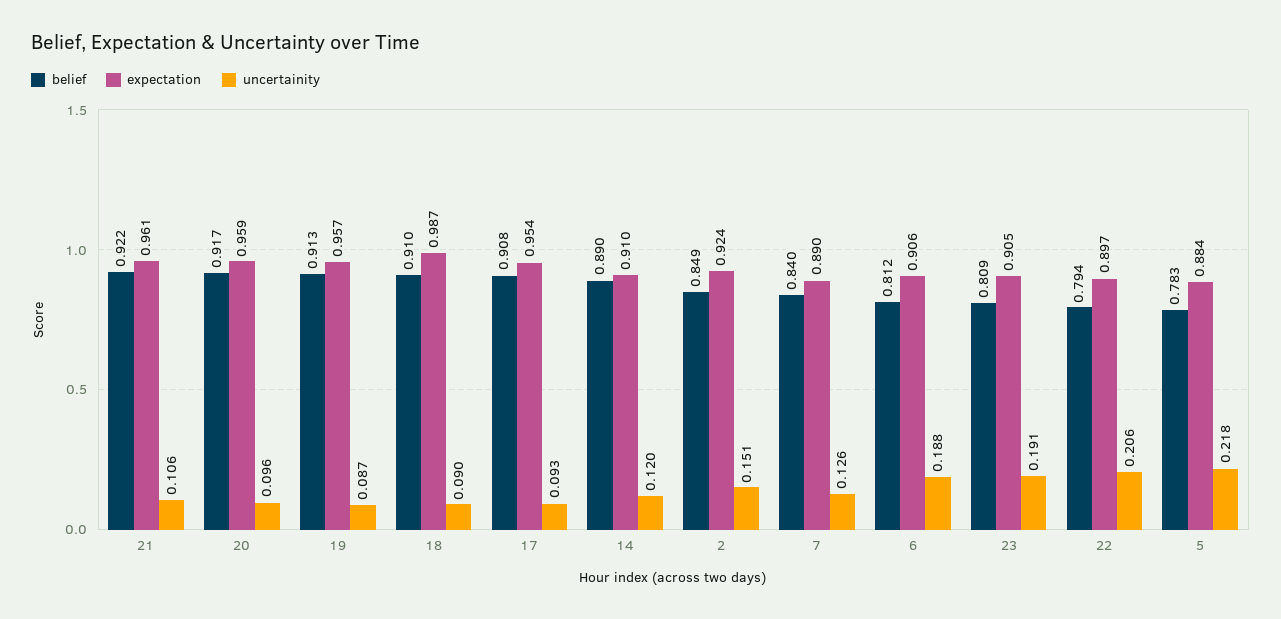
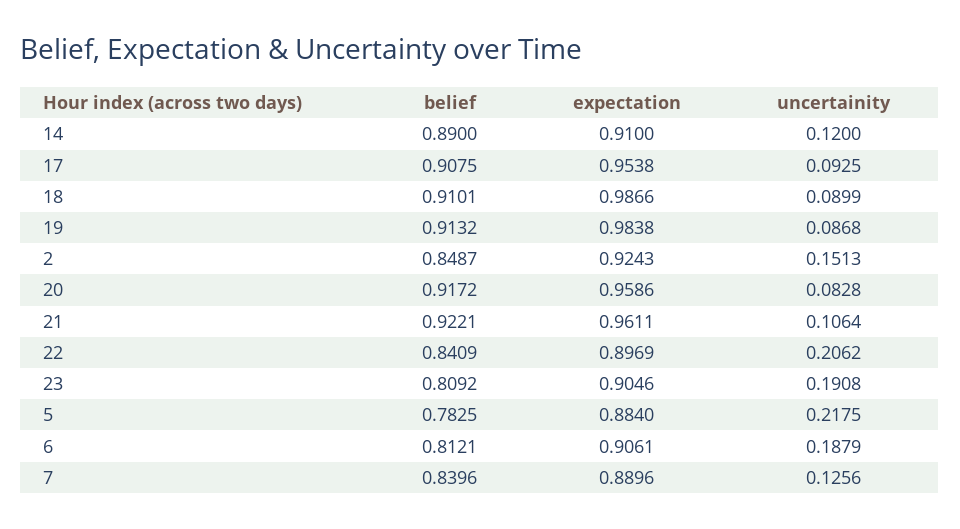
uncertainity, 20: 0.096 -> 0.0828
expectation, 19: 0.957 -> 0.9838
belief, 22: 0.794 -> 0.8409

